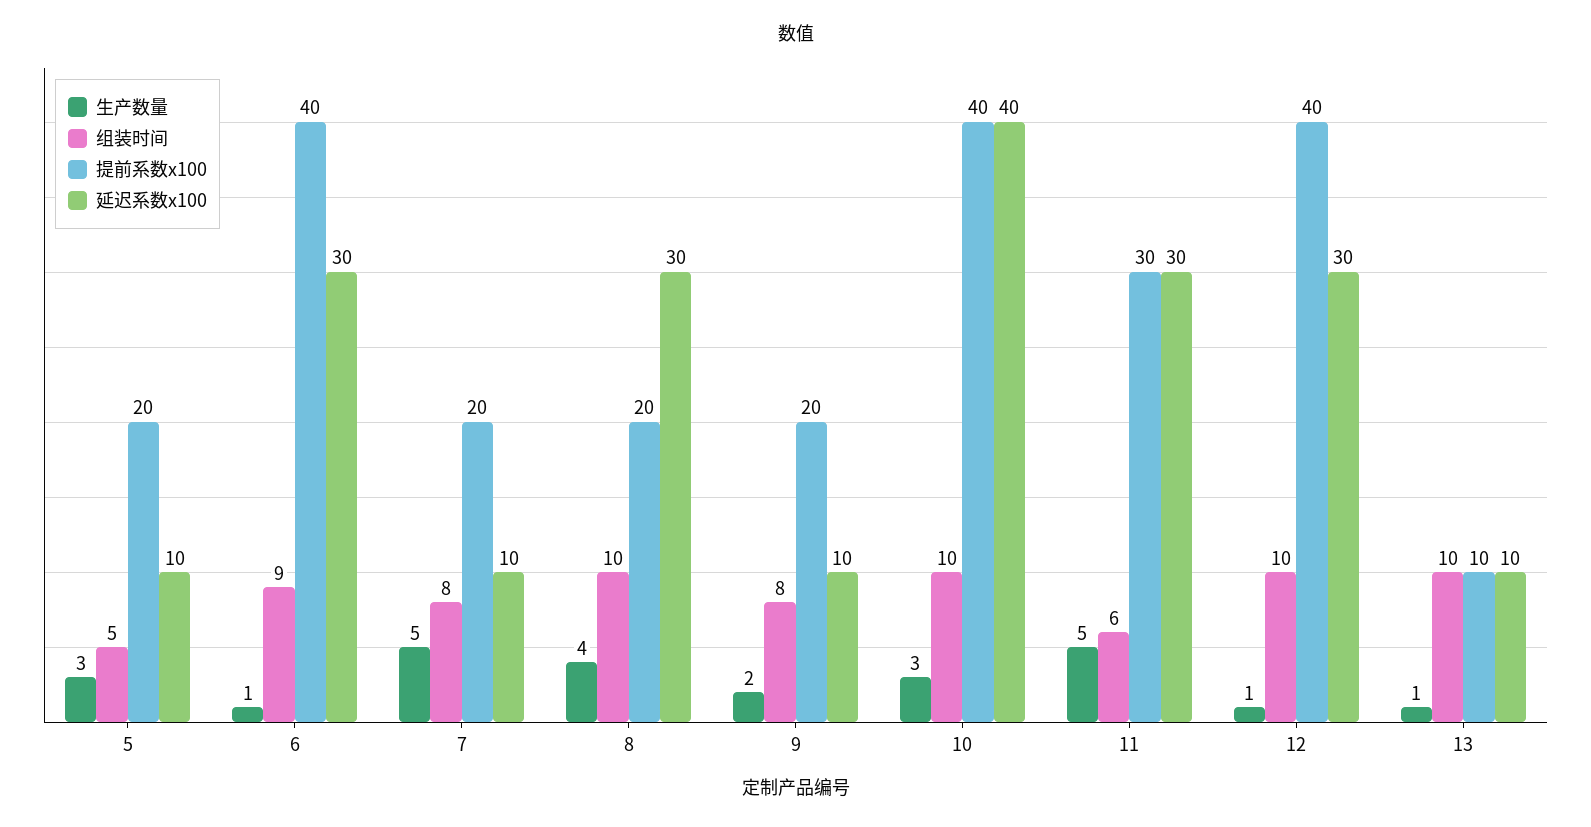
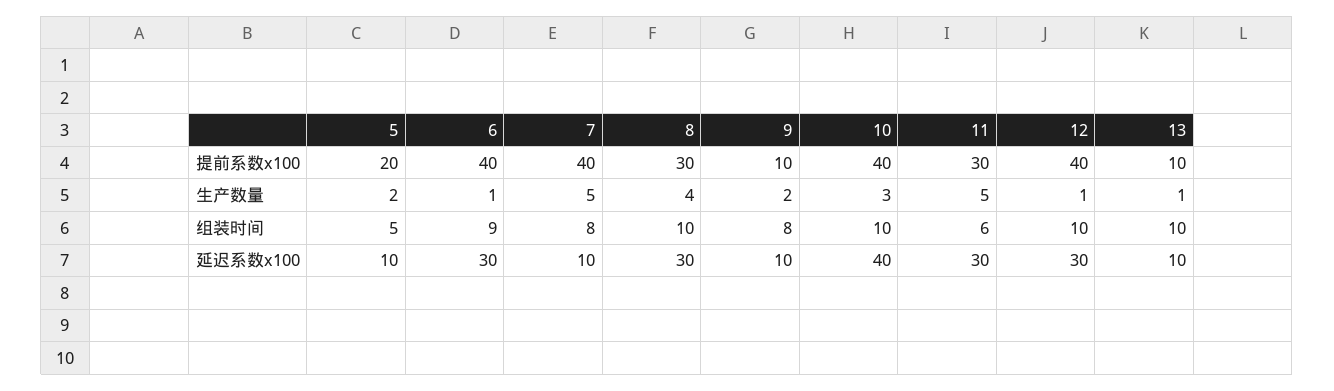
生产数量, 5: 3 -> 2
提前系数x100, 7: 20 -> 40
提前系数x100, 8: 20 -> 30
提前系数x100, 9: 20 -> 10

